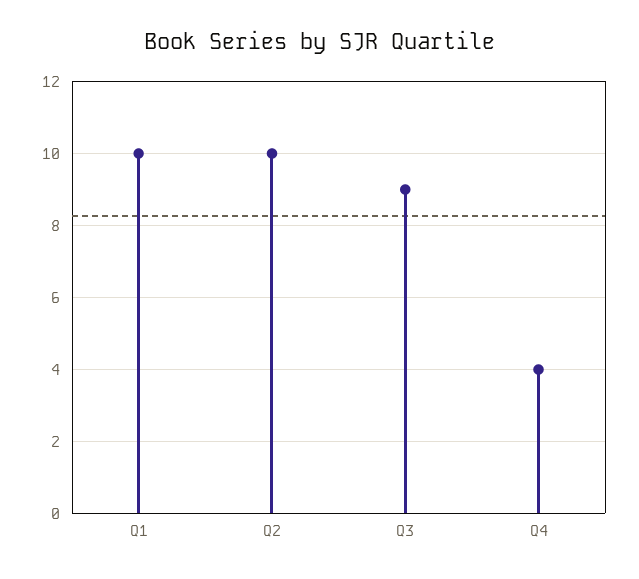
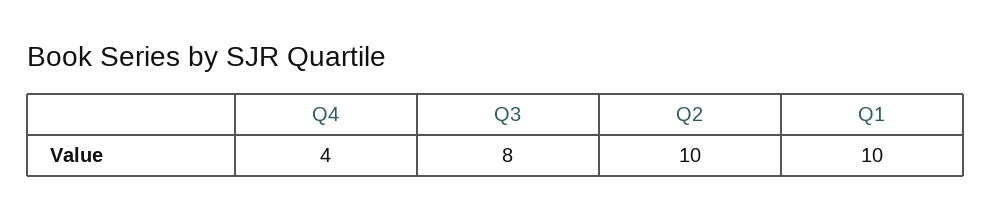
Q3: 9 -> 8

